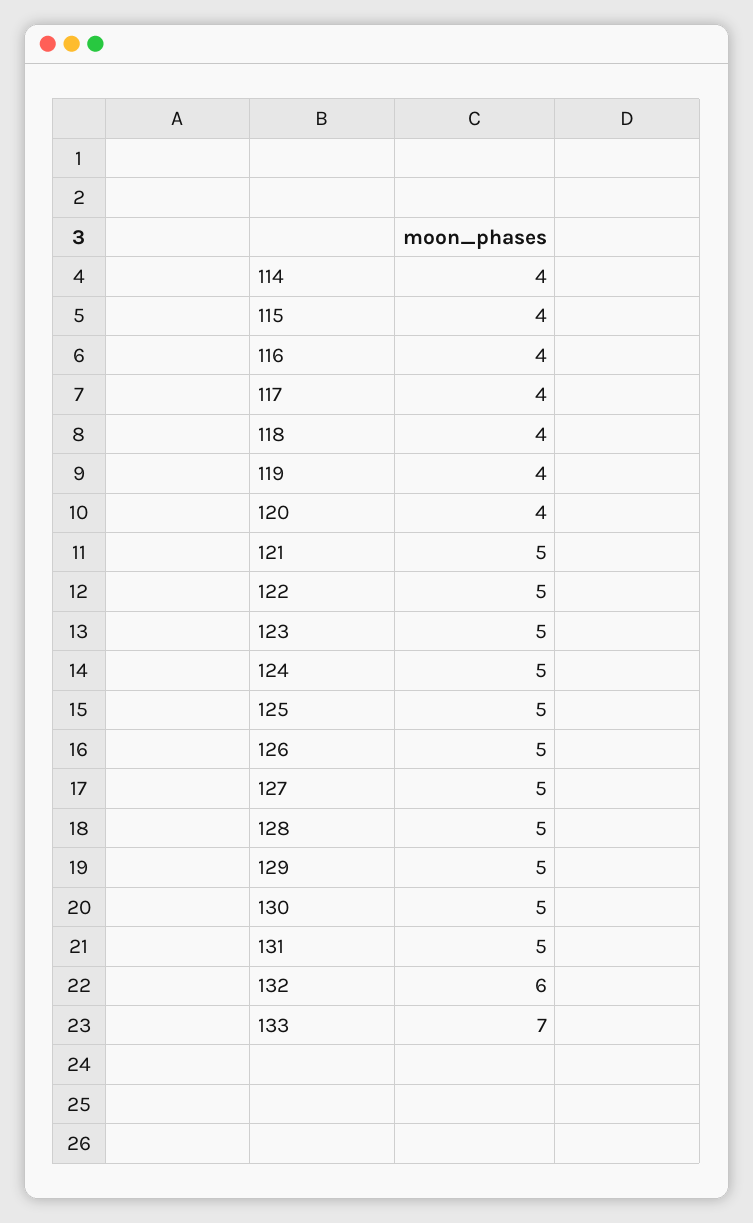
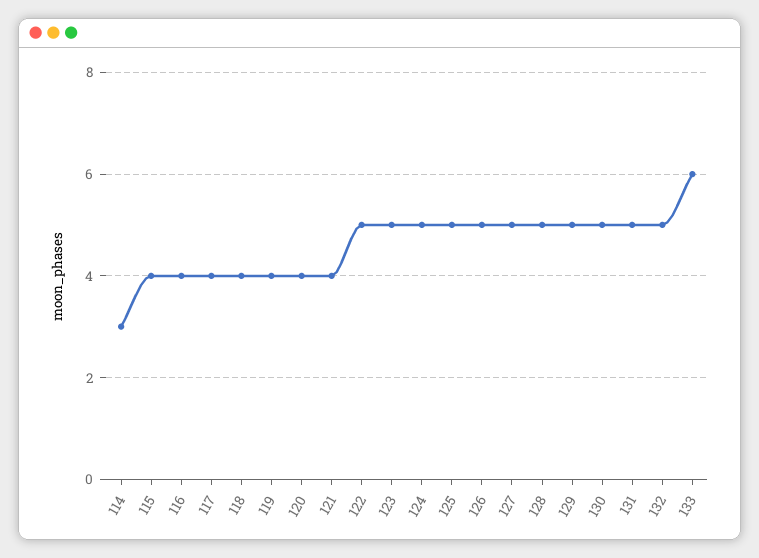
114: 4 -> 3
121: 5 -> 4
132: 6 -> 5
133: 7 -> 6

